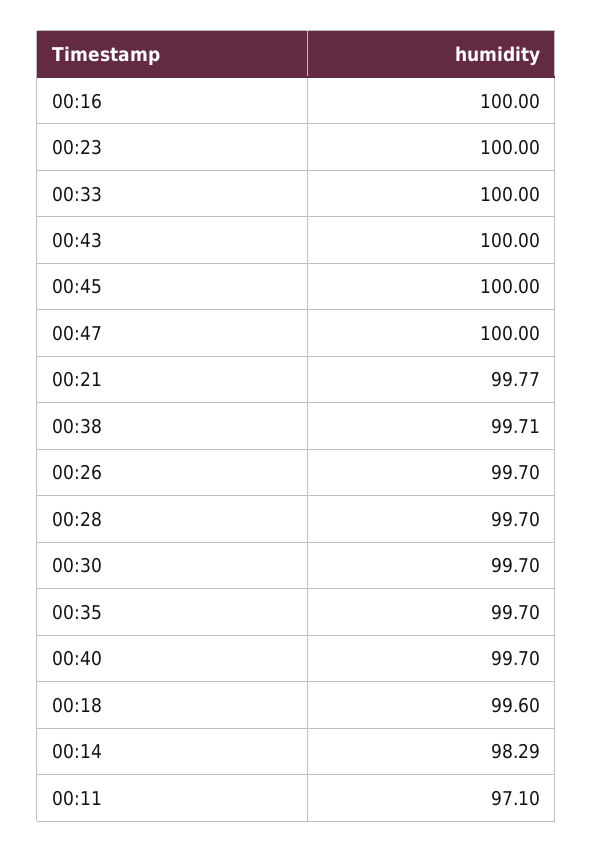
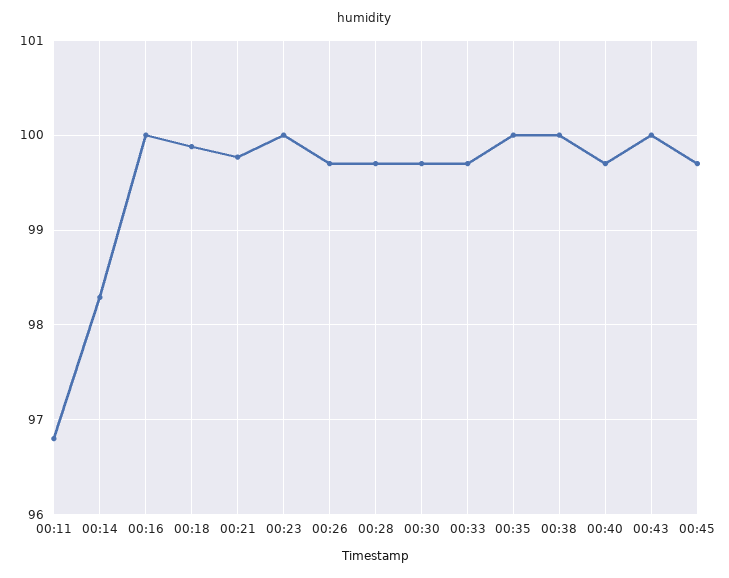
00:33: 100 -> 99.7
00:45: 100 -> 99.7
00:47: 100 -> none
00:38: 99.71 -> 100
00:35: 99.7 -> 100
00:18: 99.6 -> 99.9
00:11: 97.1 -> 96.8

